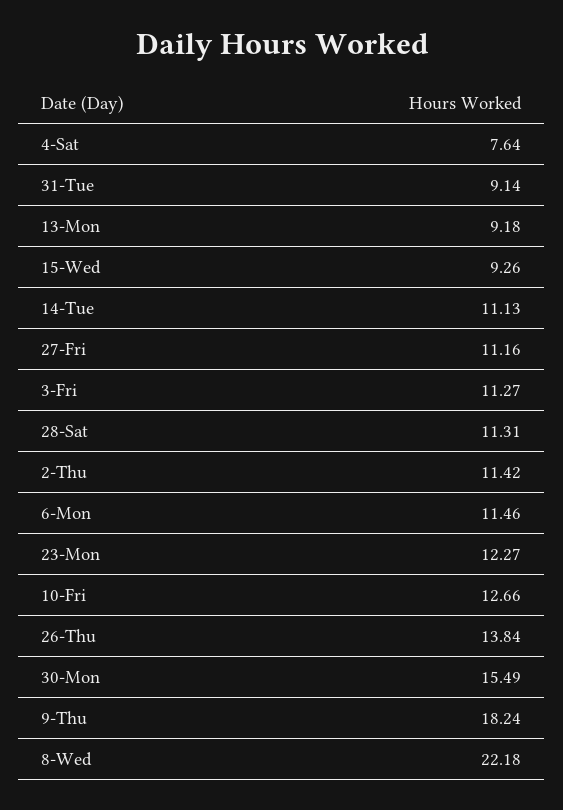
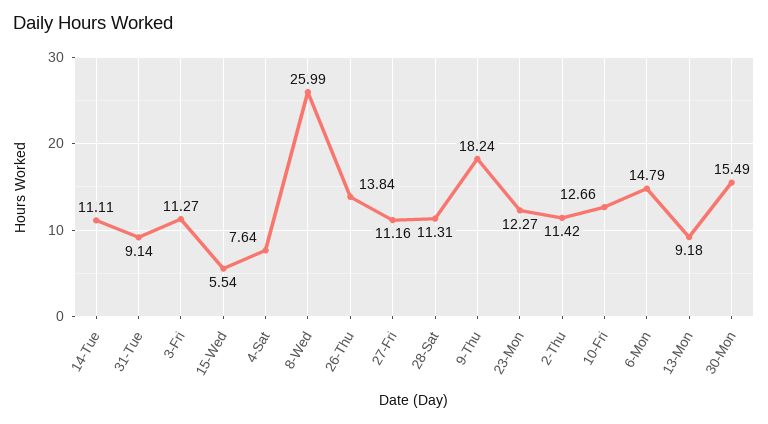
15-Wed: 9.26 -> 5.54
14-Tue: 11.13 -> 11.11
6-Mon: 11.46 -> 14.79
8-Wed: 22.18 -> 25.99

